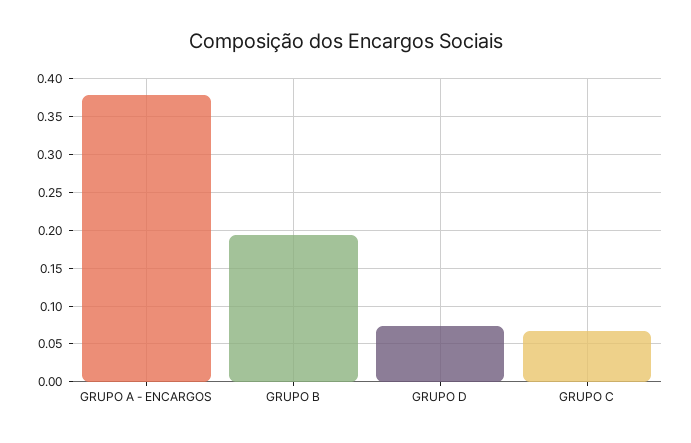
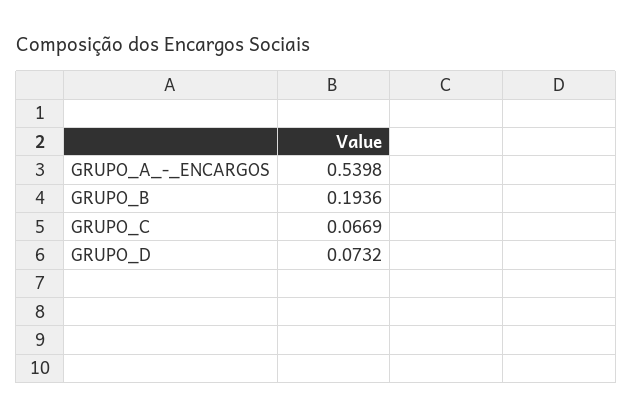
GRUPO A - ENCARGOS: 0.38 -> 0.5398

